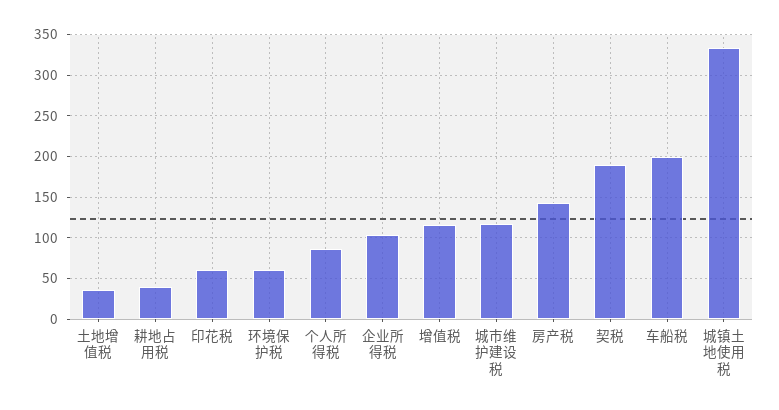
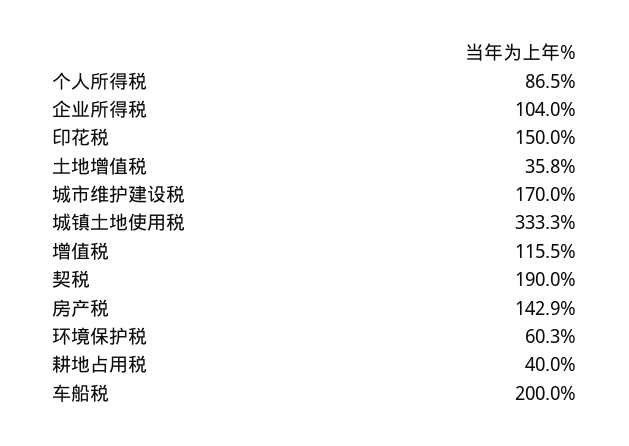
印花税: 60 -> 150
城市维护建设税: 120 -> 170

